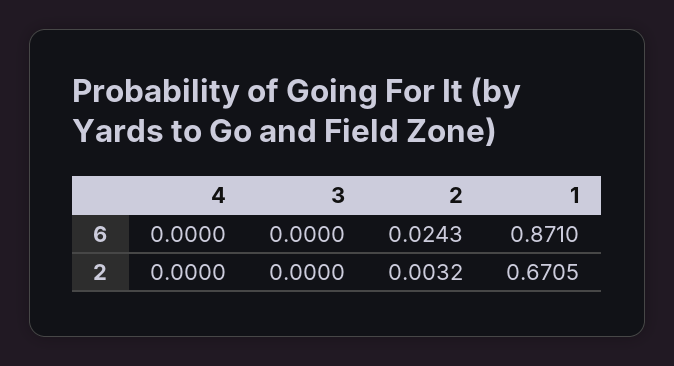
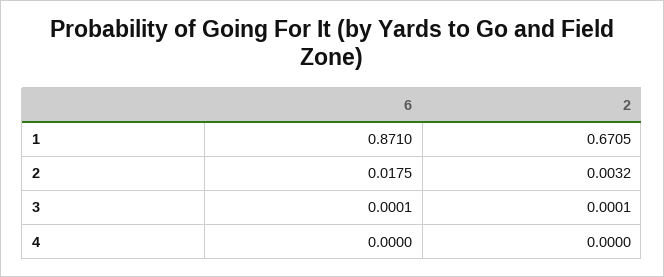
3, 6: 0 -> 0.0001
2, 6: 0.0243 -> 0.0175
3, 2: 0 -> 0.0001

